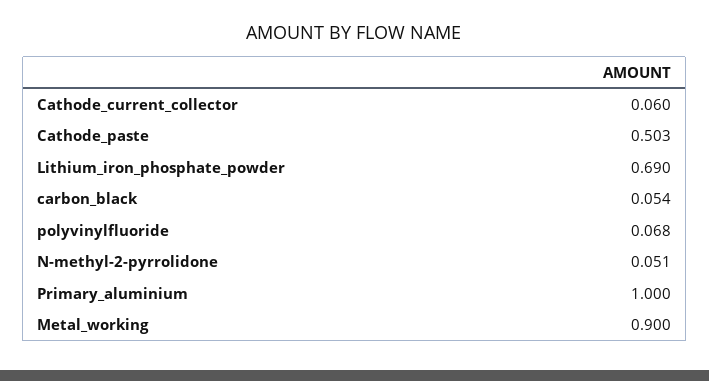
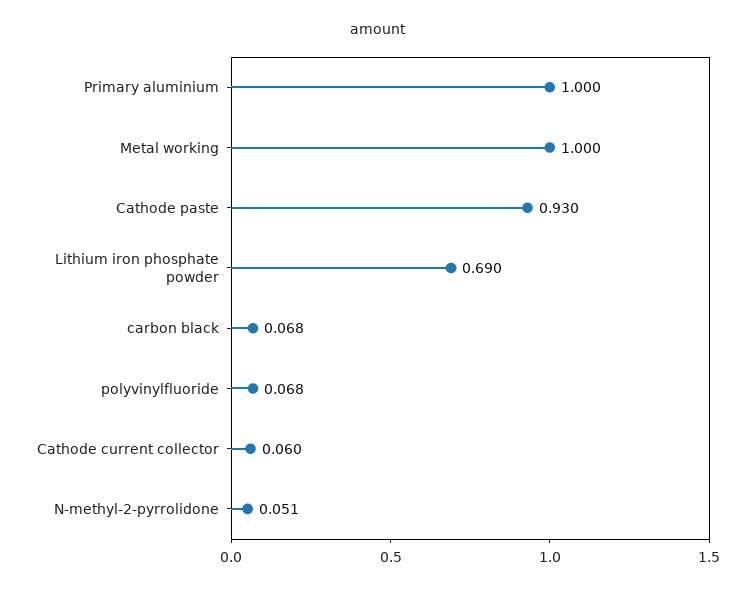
Cathode_paste: 0.503 -> 0.93
carbon_black: 0.054 -> 0.068
Metal_working: 0.9 -> 1

